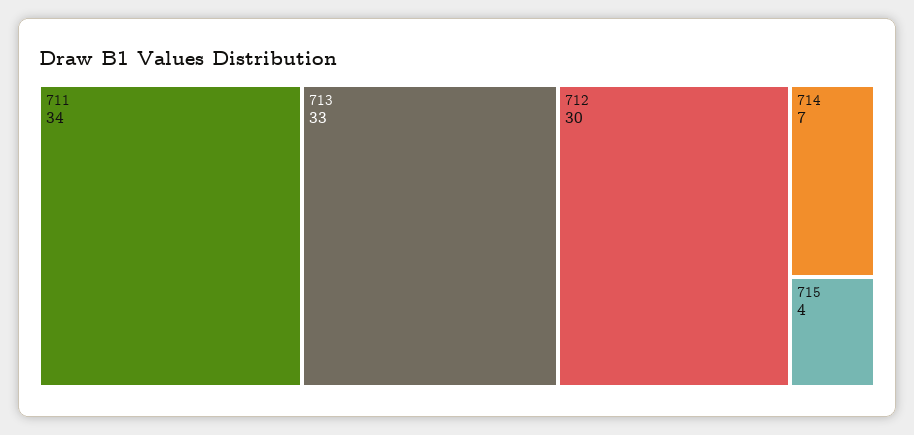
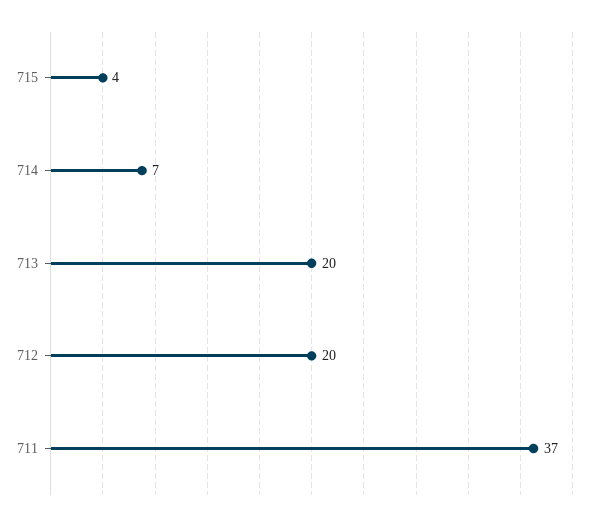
711: 34 -> 37
713: 33 -> 20
712: 30 -> 20

